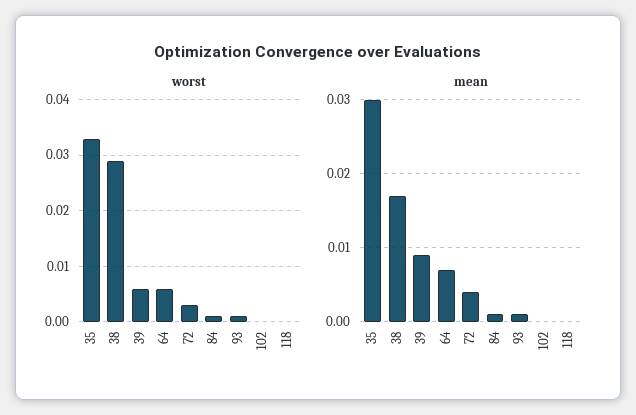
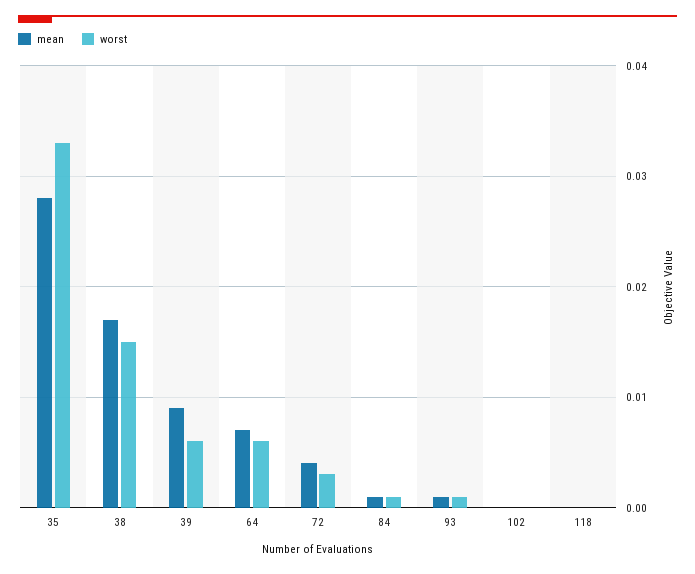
worst, 38: 0.03 -> 0.015
mean, 35: 0.03 -> 0.028

